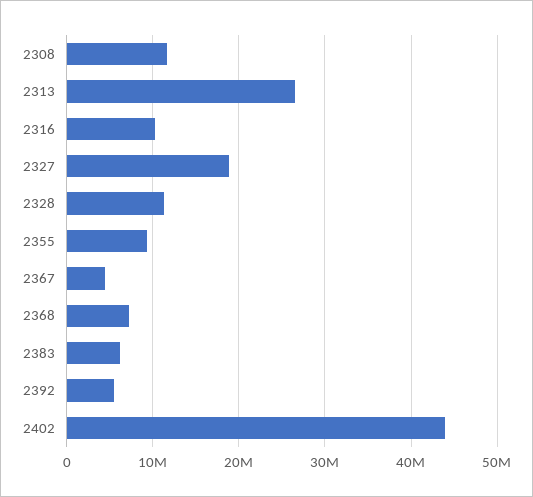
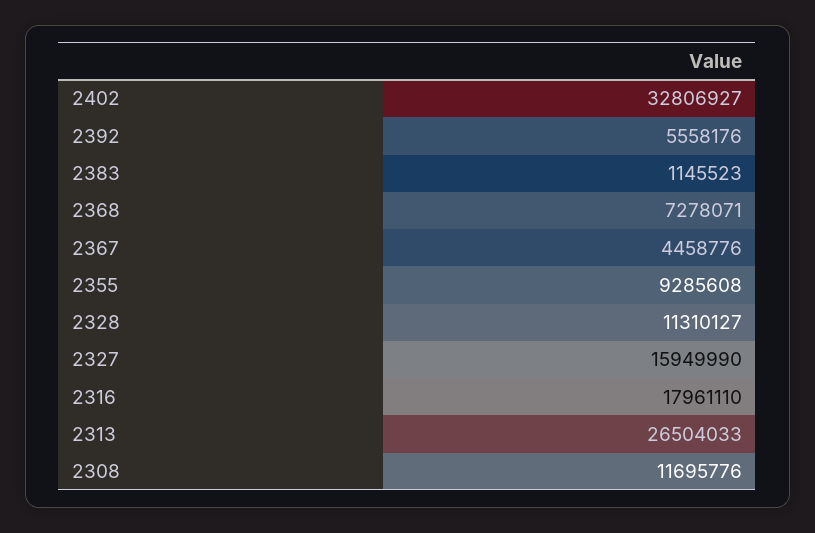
2316: 10000000 -> 17961110
2327: 19000000 -> 15949990
2383: 6000000 -> 1145523
2402: 44000000 -> 32806927

